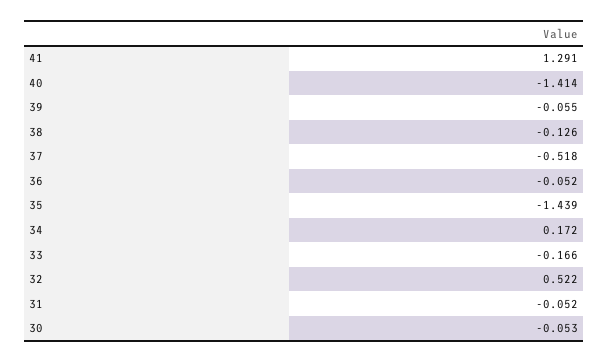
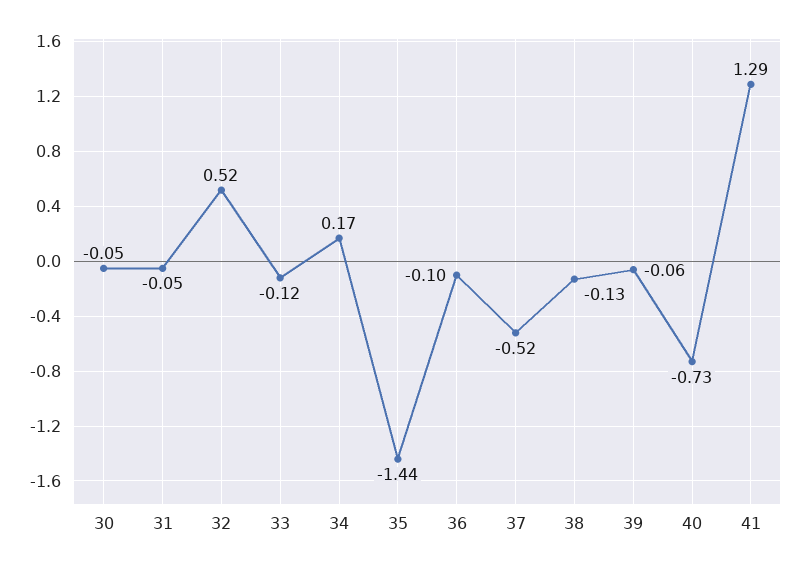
40: -1.414 -> -0.73
36: -0.052 -> -0.1
33: -0.166 -> -0.12

